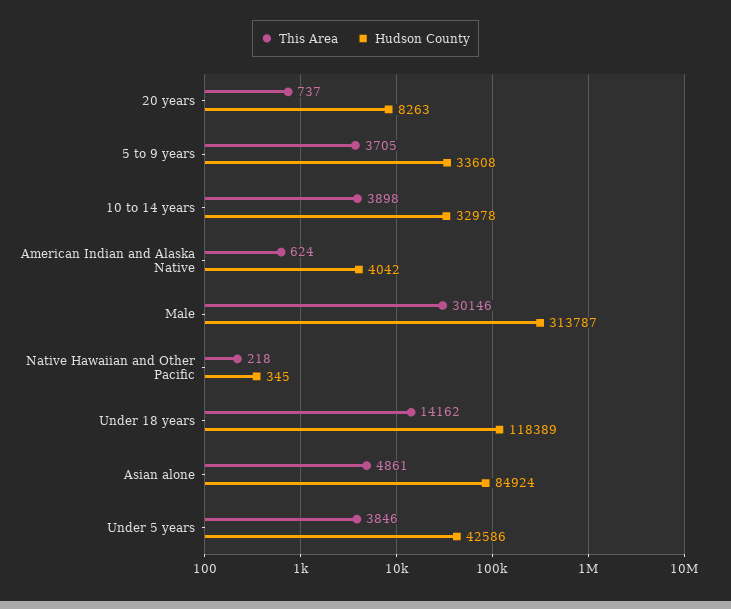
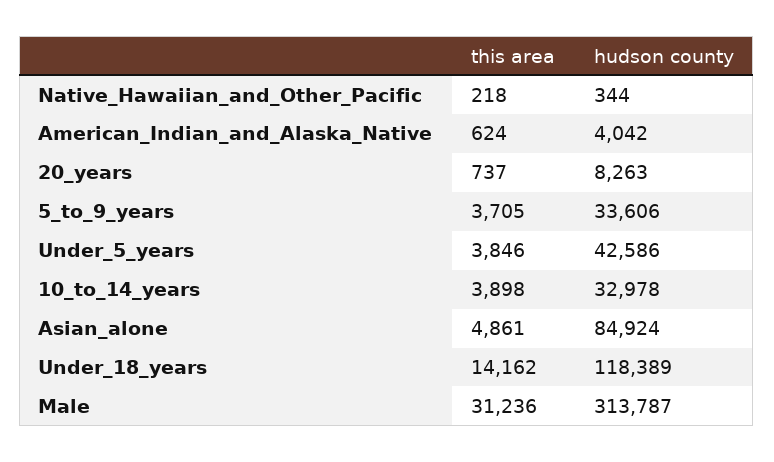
Hudson County, 5 to 9 years: 33608 -> 33606
This Area, Male: 30146 -> 31236
Hudson County, Native Hawaiian and Other Pacific: 345 -> 344

